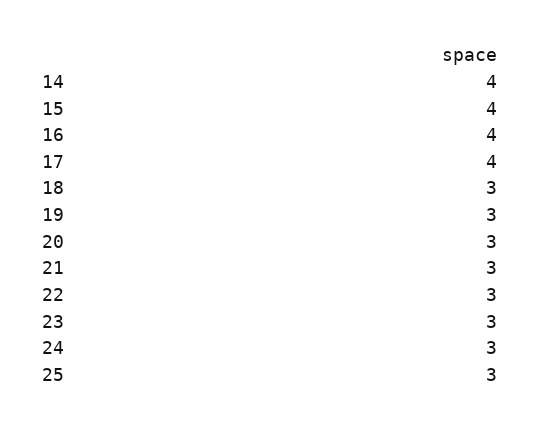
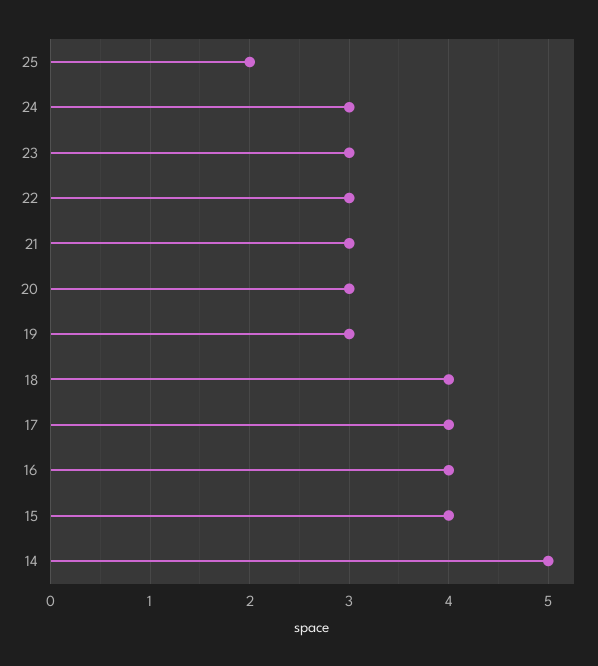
14: 4 -> 5
18: 3 -> 4
25: 3 -> 2

